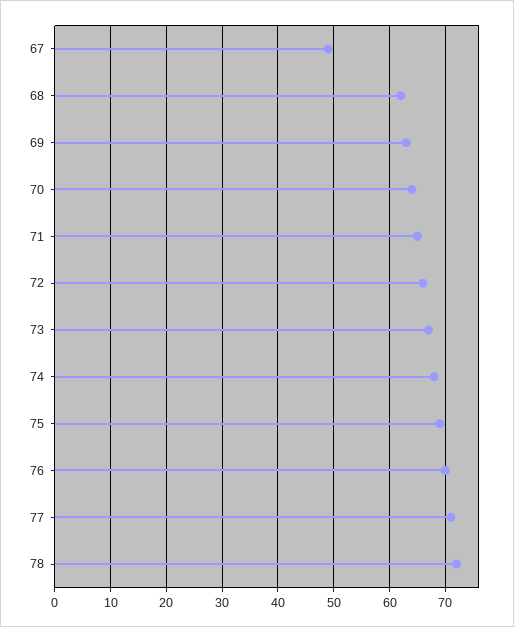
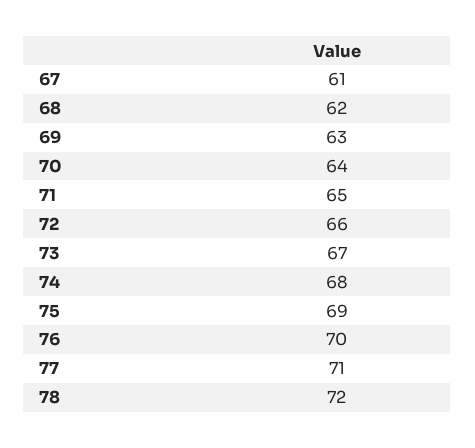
67: 50 -> 61

